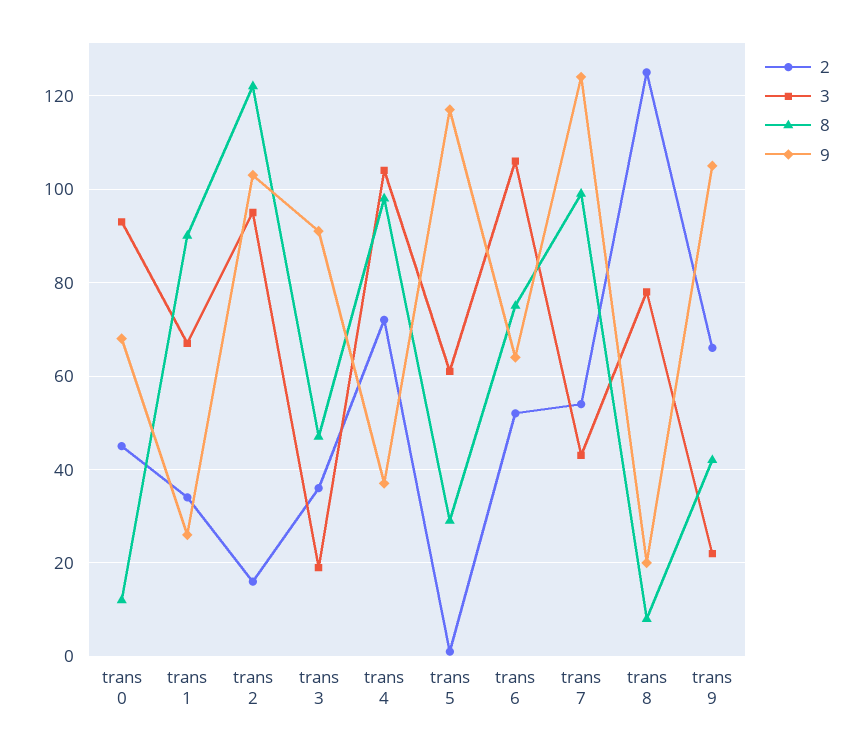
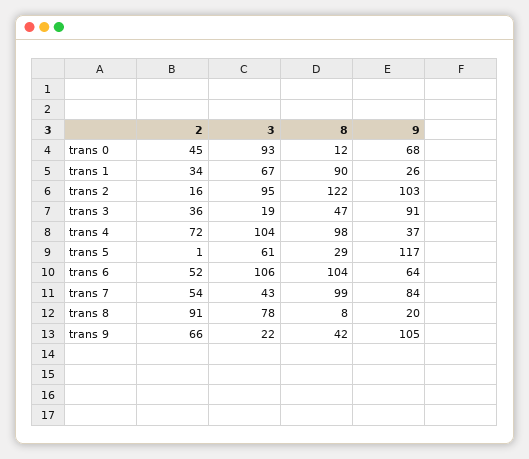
8, trans 6: 75 -> 104
9, trans 7: 125 -> 84
2, trans 8: 125 -> 91

